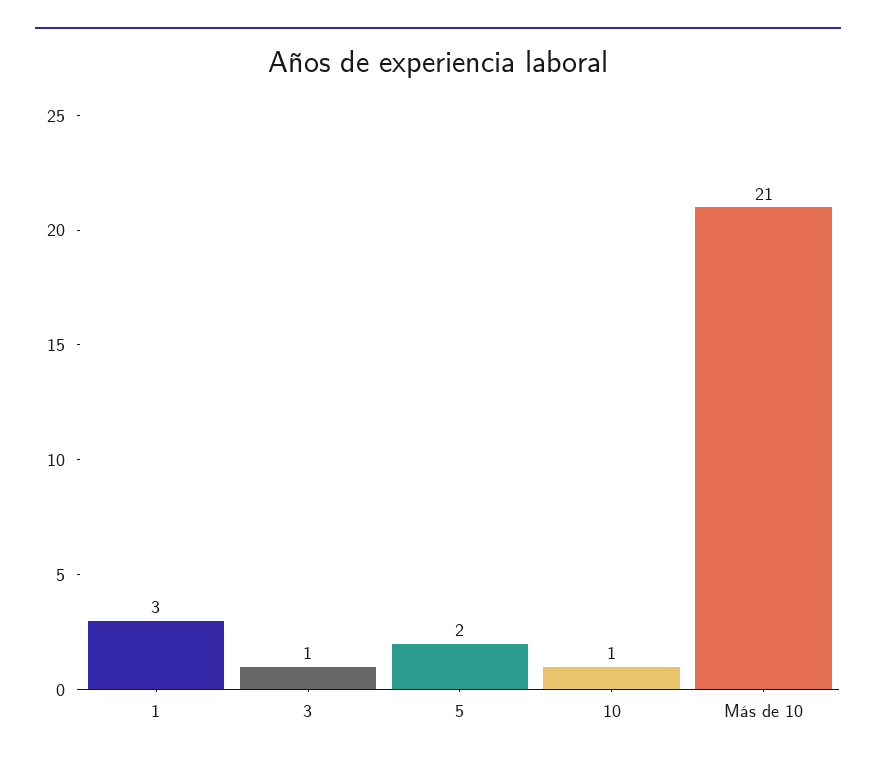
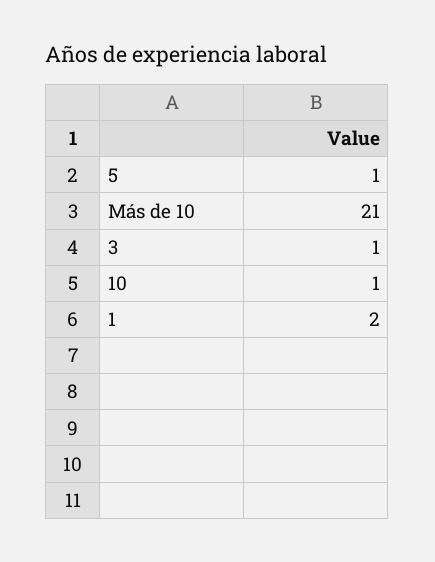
1: 3 -> 2
5: 2 -> 1

